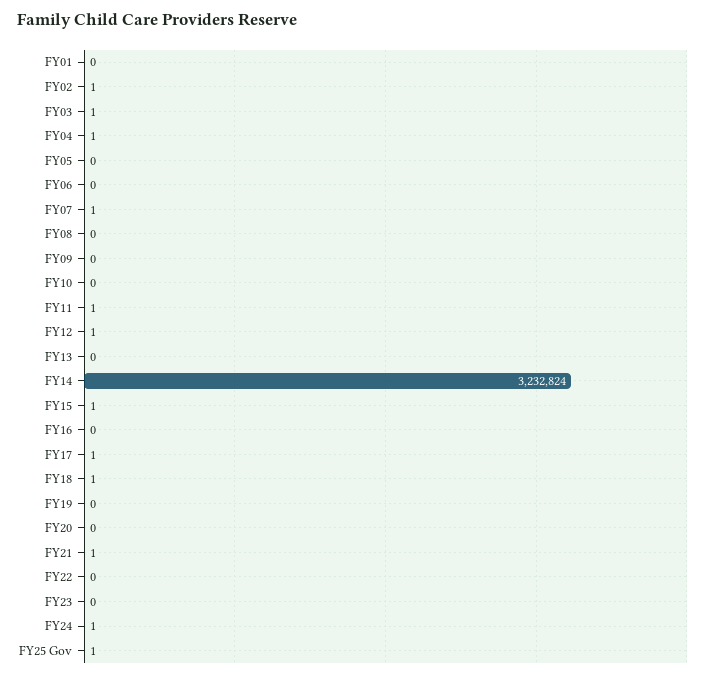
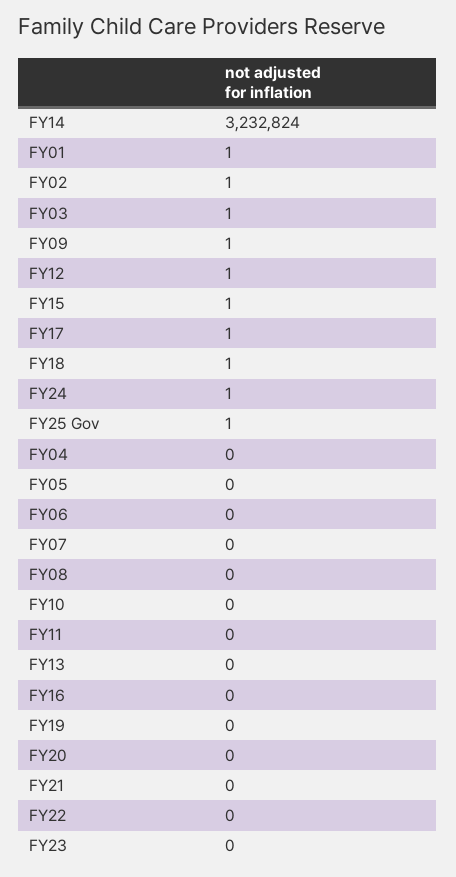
FY01: 0 -> 1
FY04: 1 -> 0
FY07: 1 -> 0
FY09: 0 -> 1
FY11: 1 -> 0
FY21: 1 -> 0

